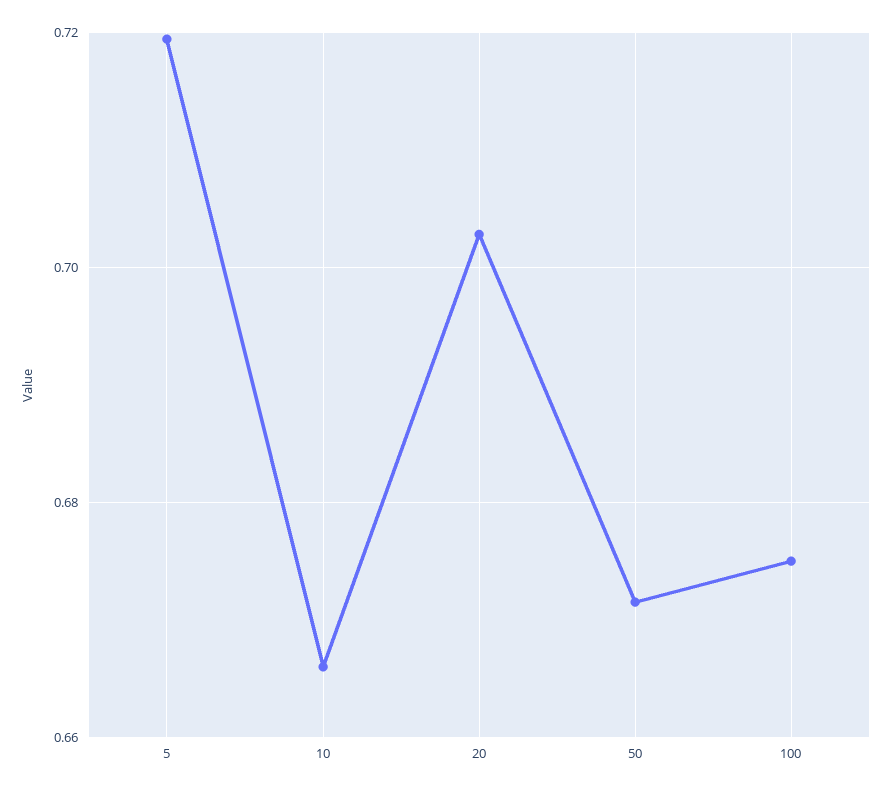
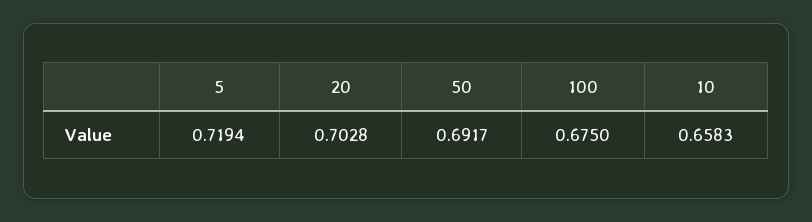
10: 0.666 -> 0.6583
50: 0.672 -> 0.6917

